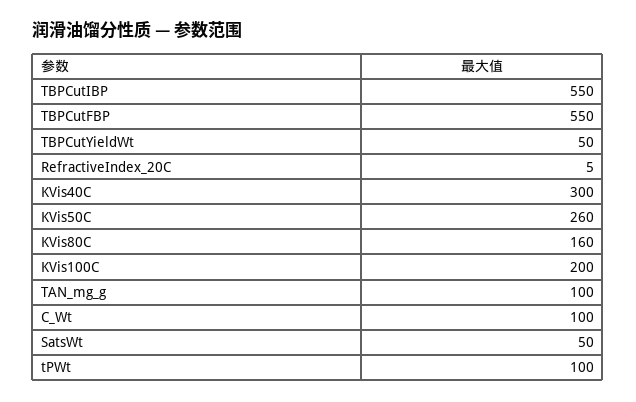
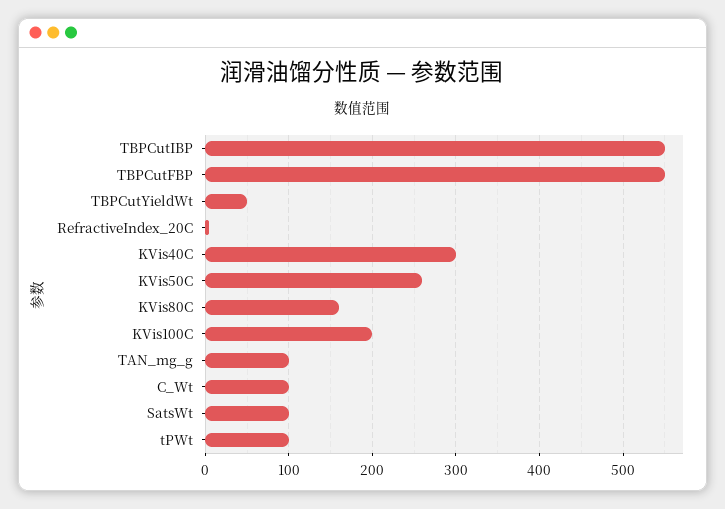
SatsWt: 50 -> 100

